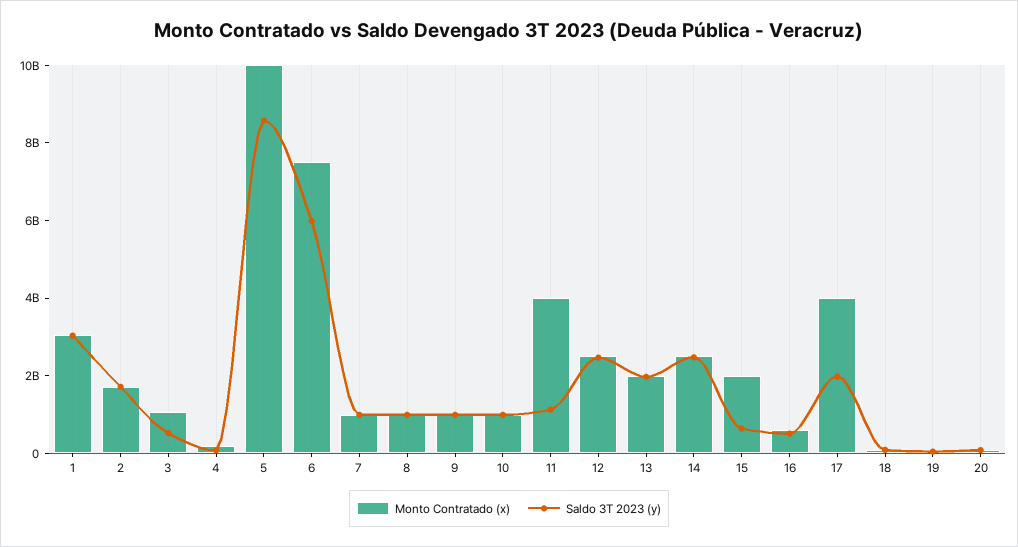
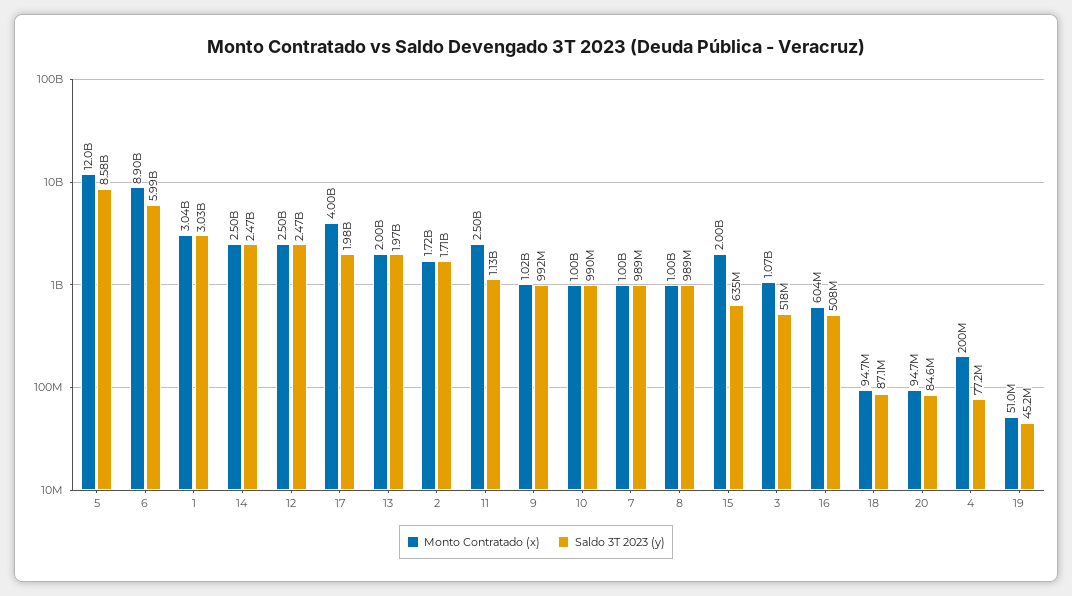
Monto Contratado (x), 5: 10000000000 -> 12000000000
Monto Contratado (x), 6: 7500000000 -> 8900000000
Monto Contratado (x), 11: 4000000000 -> 2500000000

